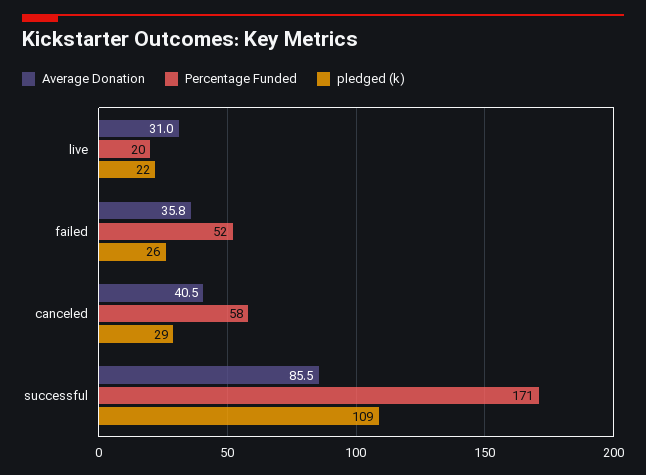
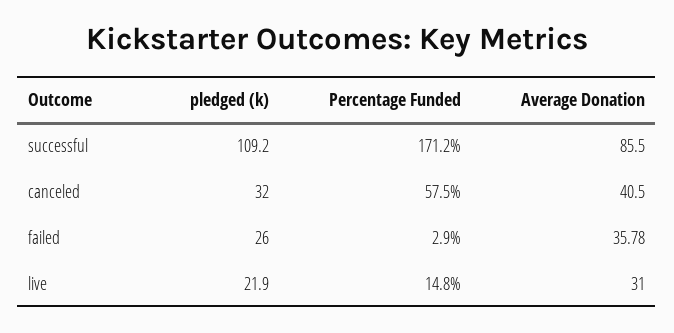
Percentage Funded, live: 20 -> 14.8
Percentage Funded, failed: 52 -> 2.9
pledged (k), canceled: 29 -> 32

